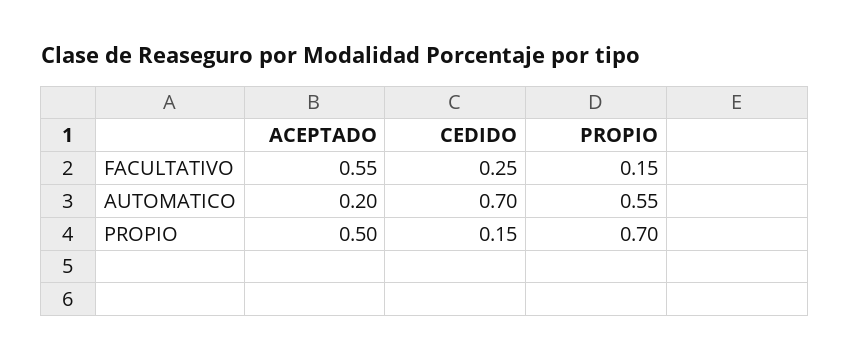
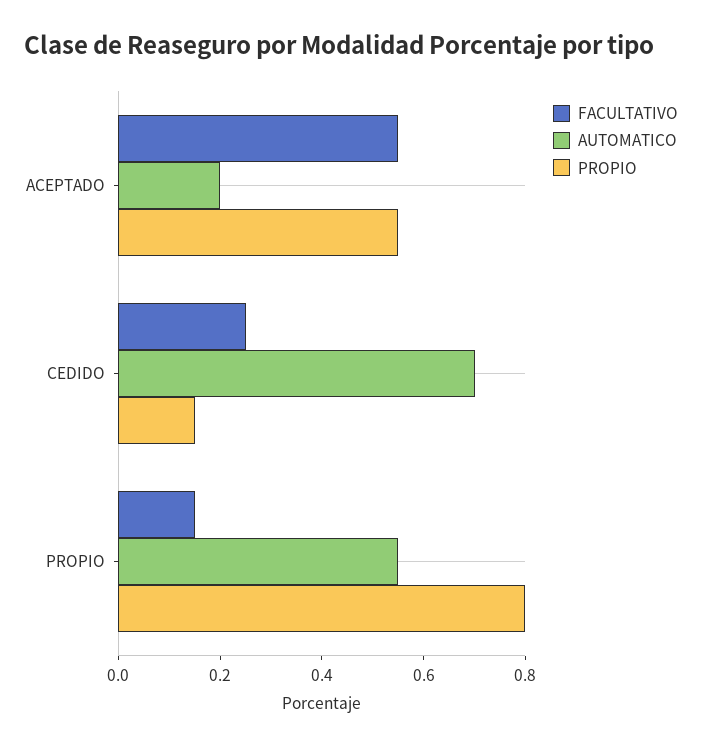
PROPIO, ACEPTADO: 0.5 -> 0.55
PROPIO, PROPIO: 0.7 -> 0.8

